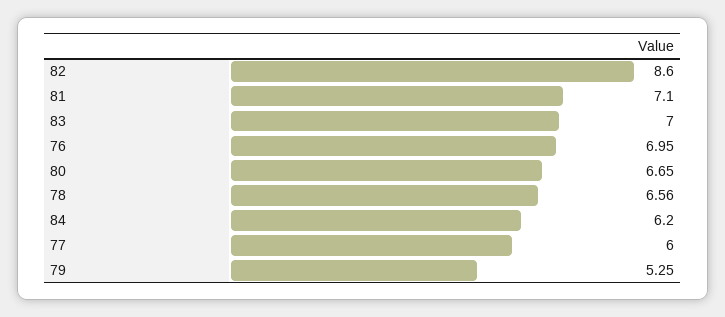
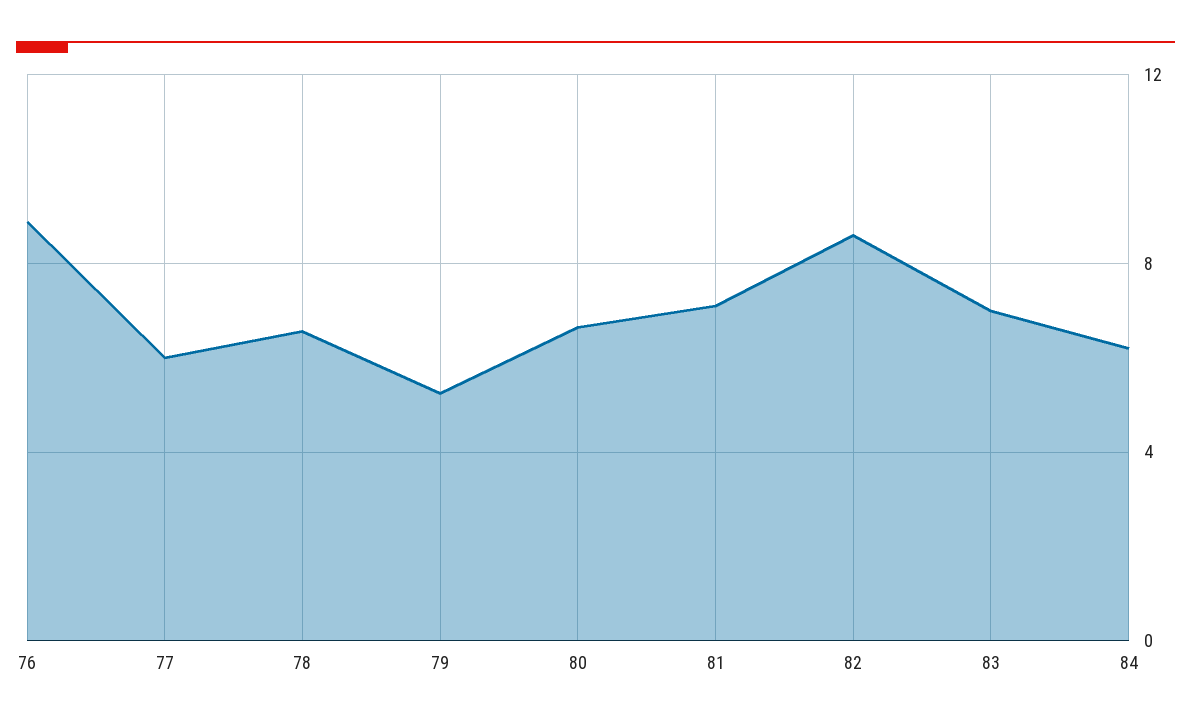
76: 6.95 -> 9

